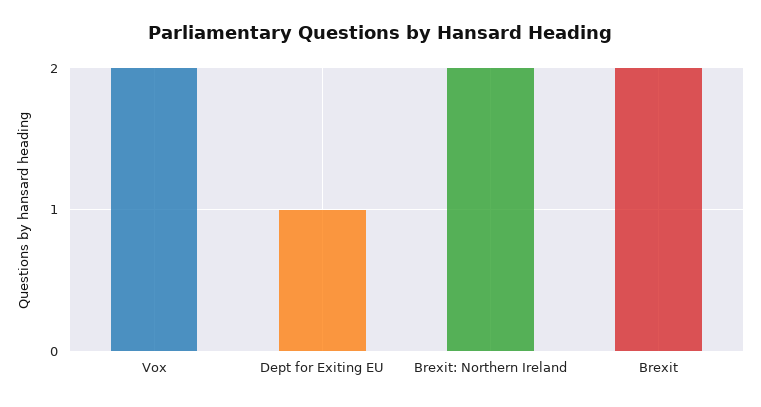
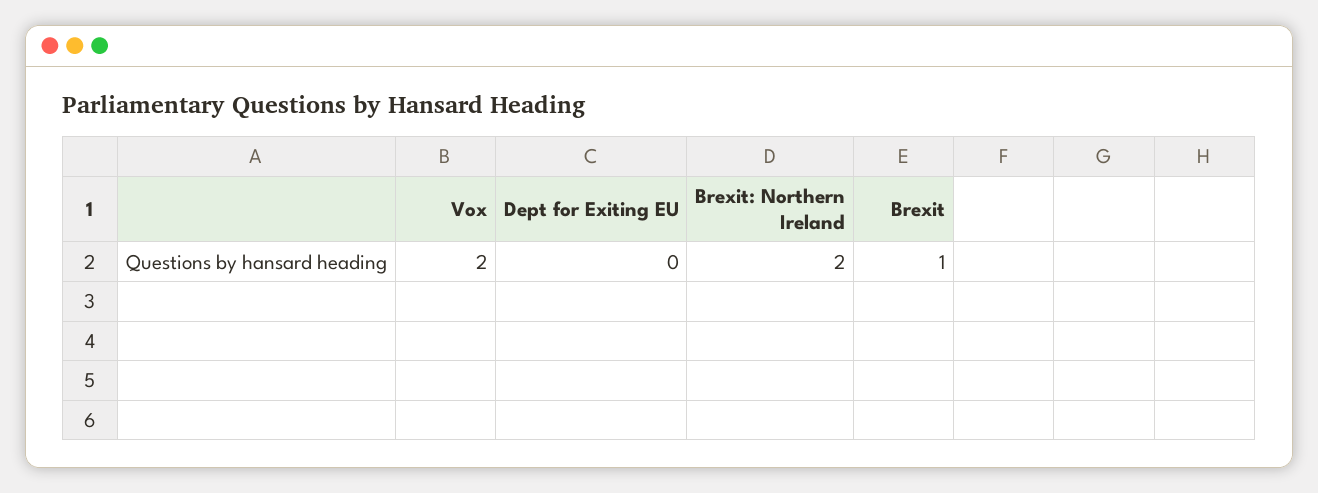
Dept for Exiting EU: 1 -> 0
Brexit: 2 -> 1

